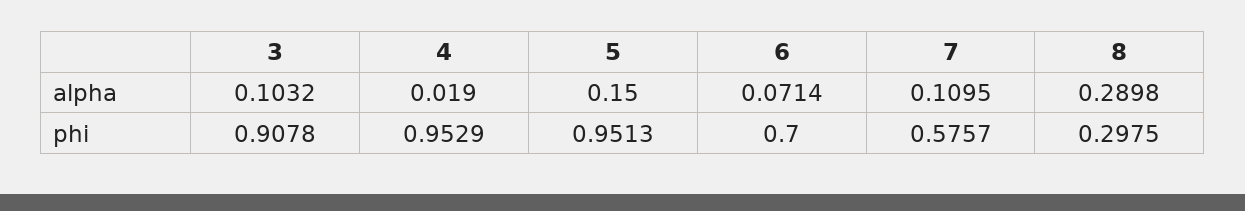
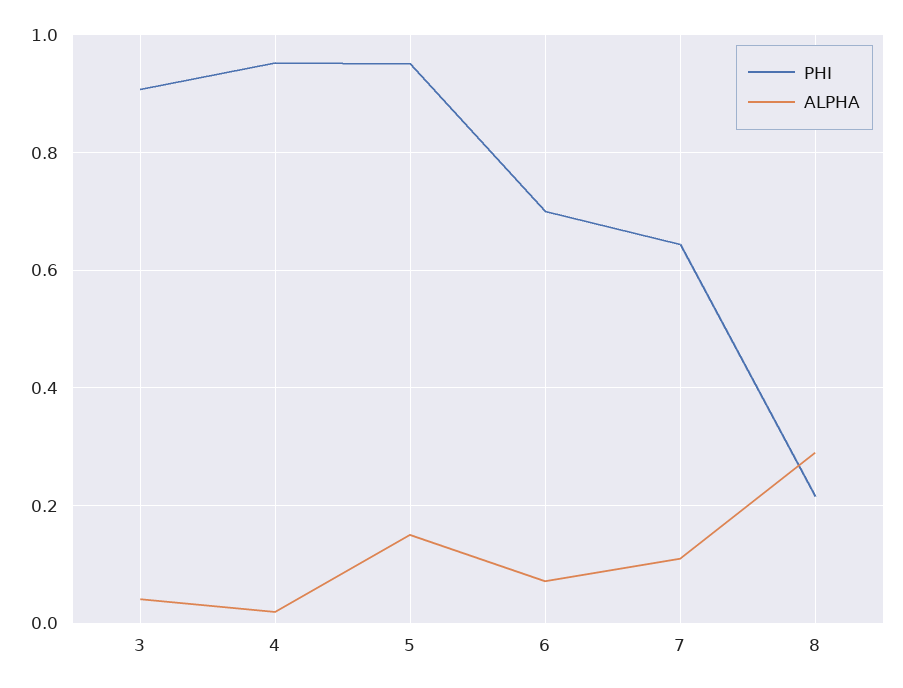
alpha, 3: 0.1032 -> 0.04
phi, 7: 0.5757 -> 0.64
phi, 8: 0.2975 -> 0.22

